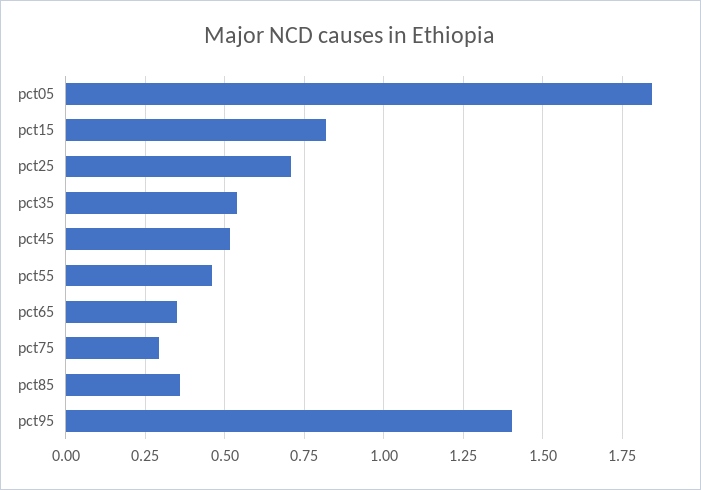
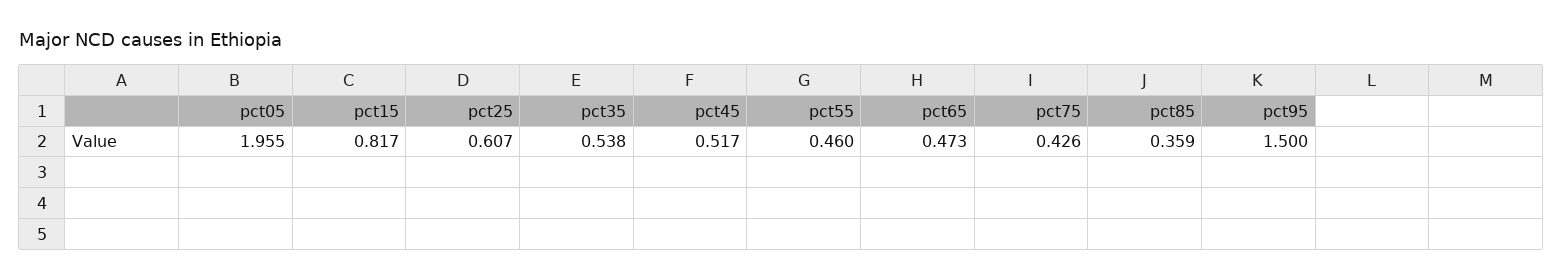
pct05: 1.85 -> 1.955
pct25: 0.7 -> 0.607
pct65: 0.35 -> 0.473
pct75: 0.3 -> 0.426
pct95: 1.4 -> 1.5

